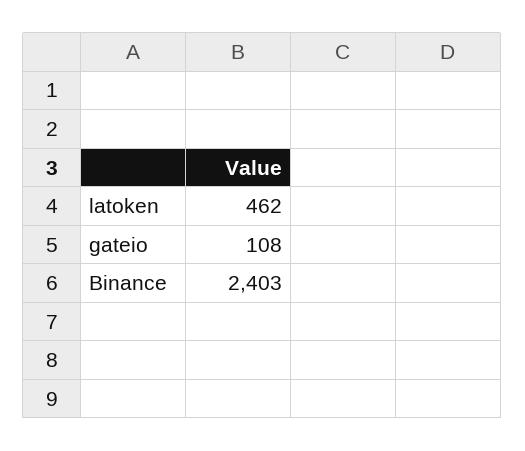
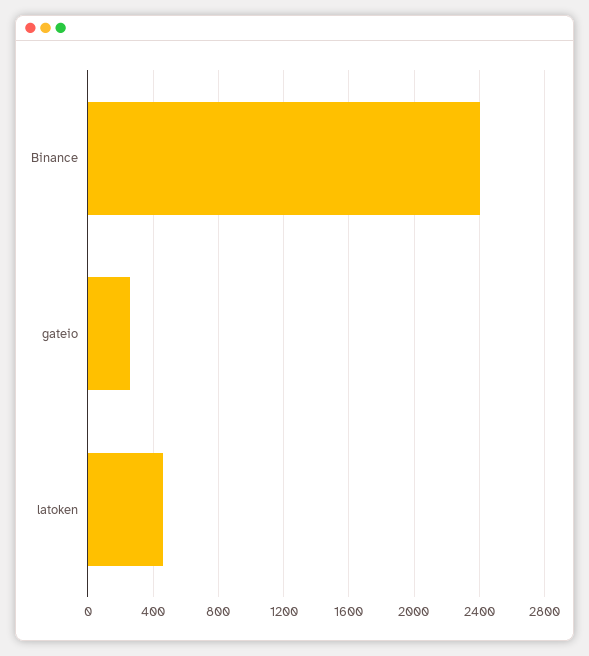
gateio: 108 -> 250

